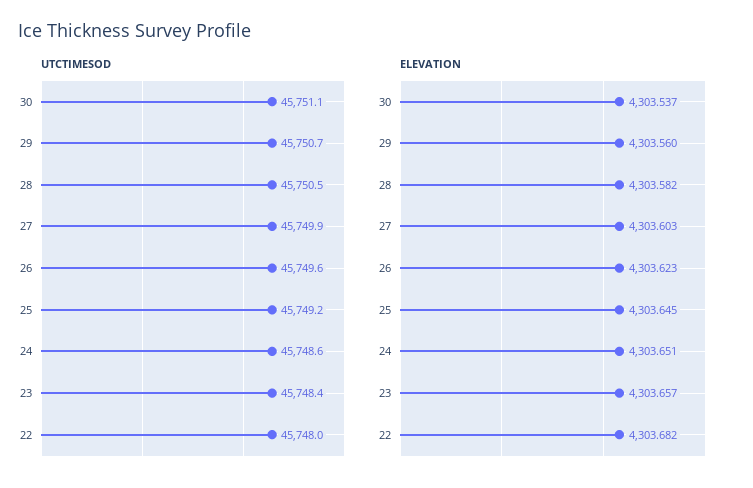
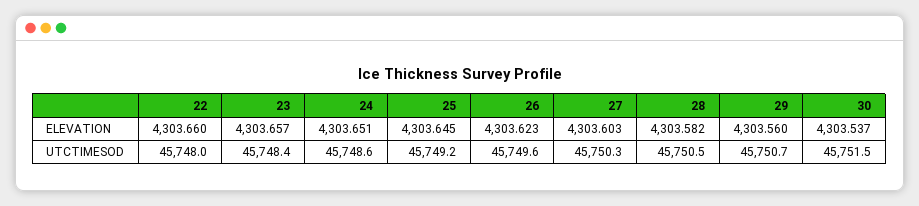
UTCTIMESOD, 30: 45751.1 -> 45751.5
UTCTIMESOD, 27: 45749.9 -> 45750.3
ELEVATION, 22: 4303.682 -> 4303.66

